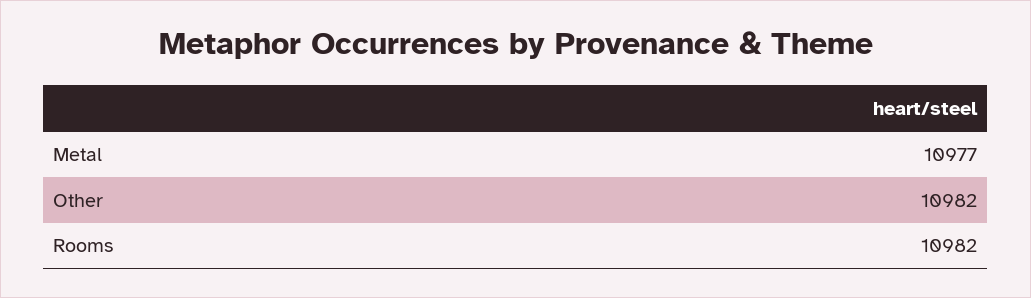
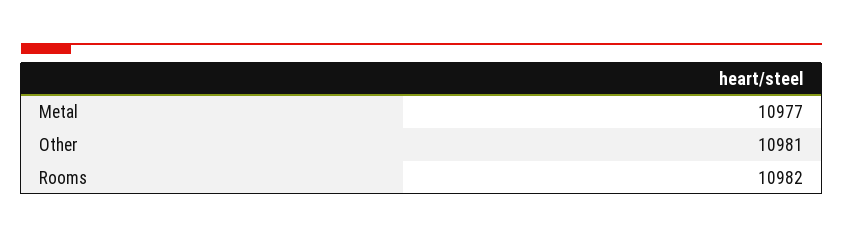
Other: 10982 -> 10981

